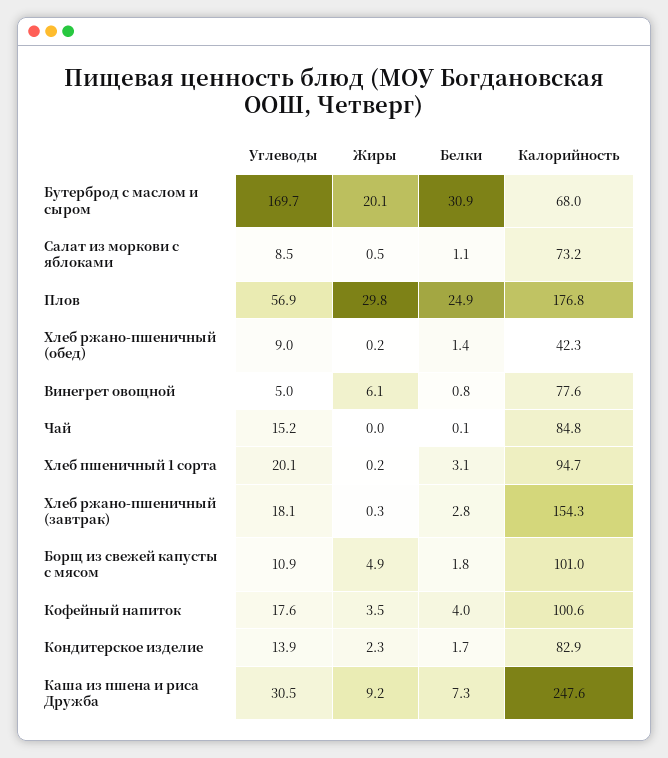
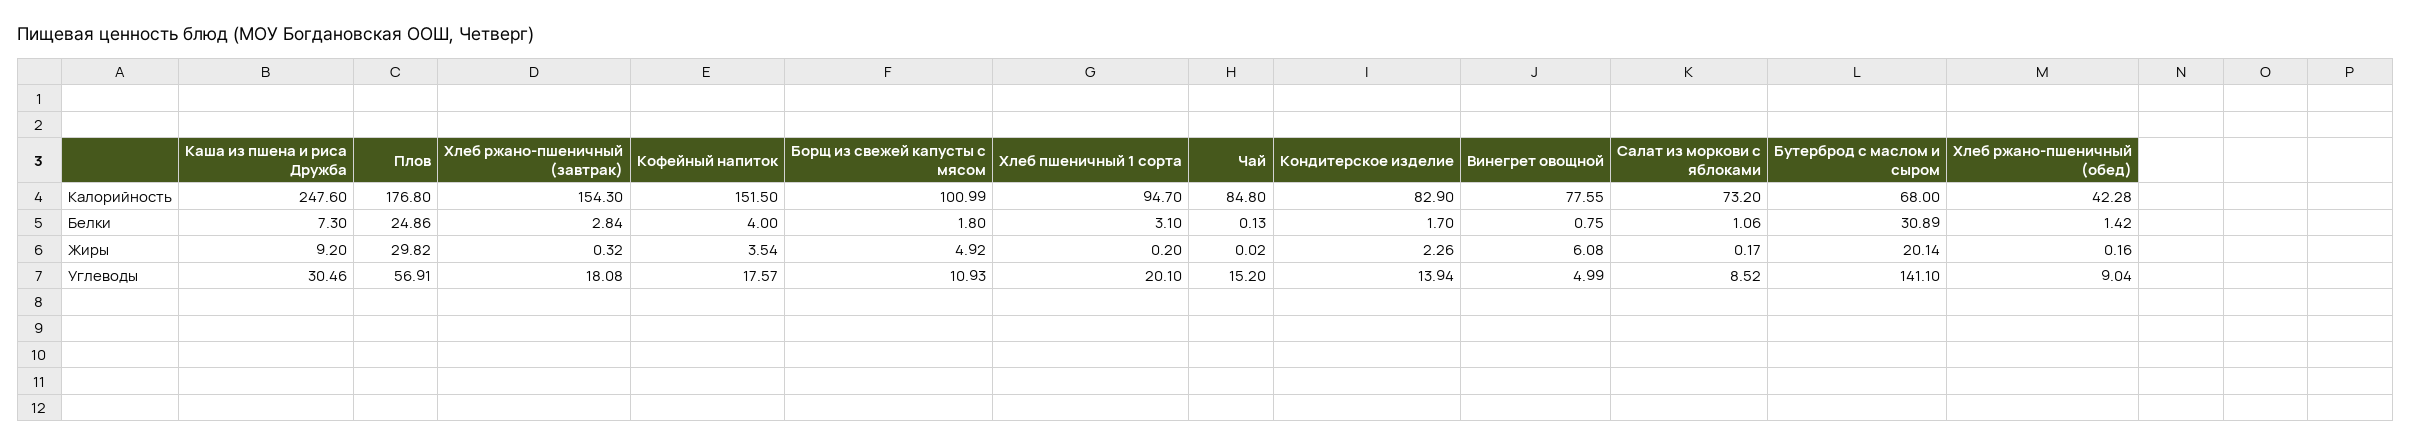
Углеводы, Бутерброд с маслом и сыром: 169.7 -> 141.1
Жиры, Салат из моркови с яблоками: 0.5 -> 0.17
Калорийность, Кофейный напиток: 100.6 -> 151.5

